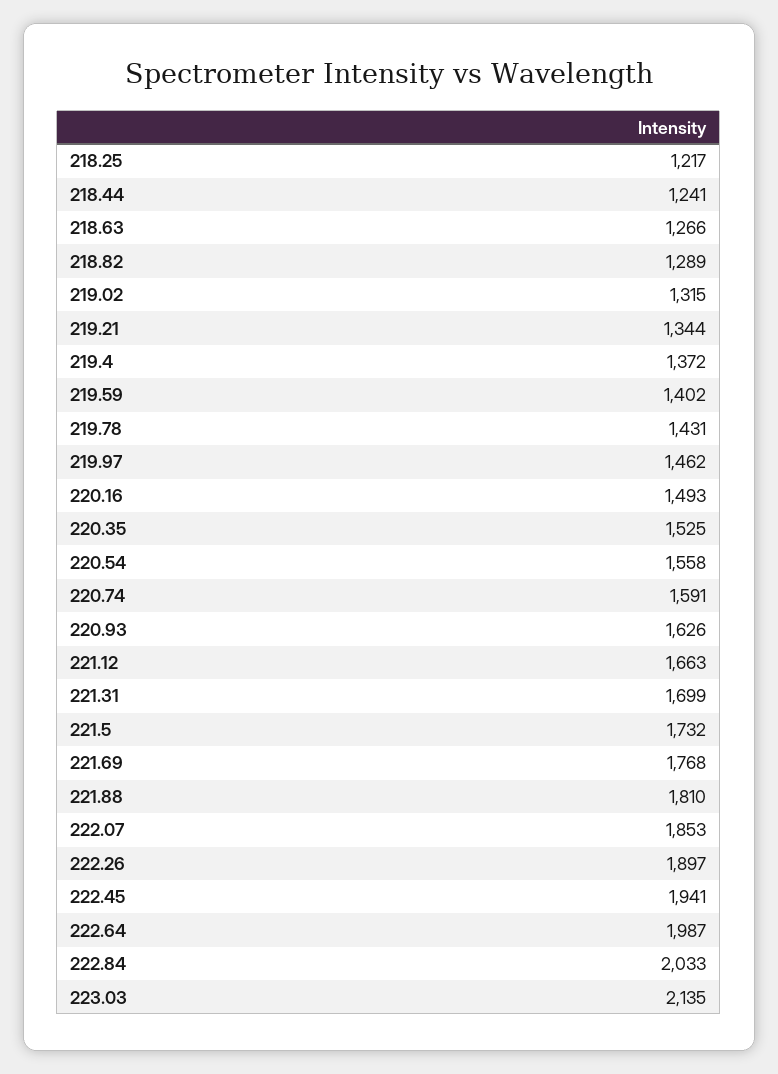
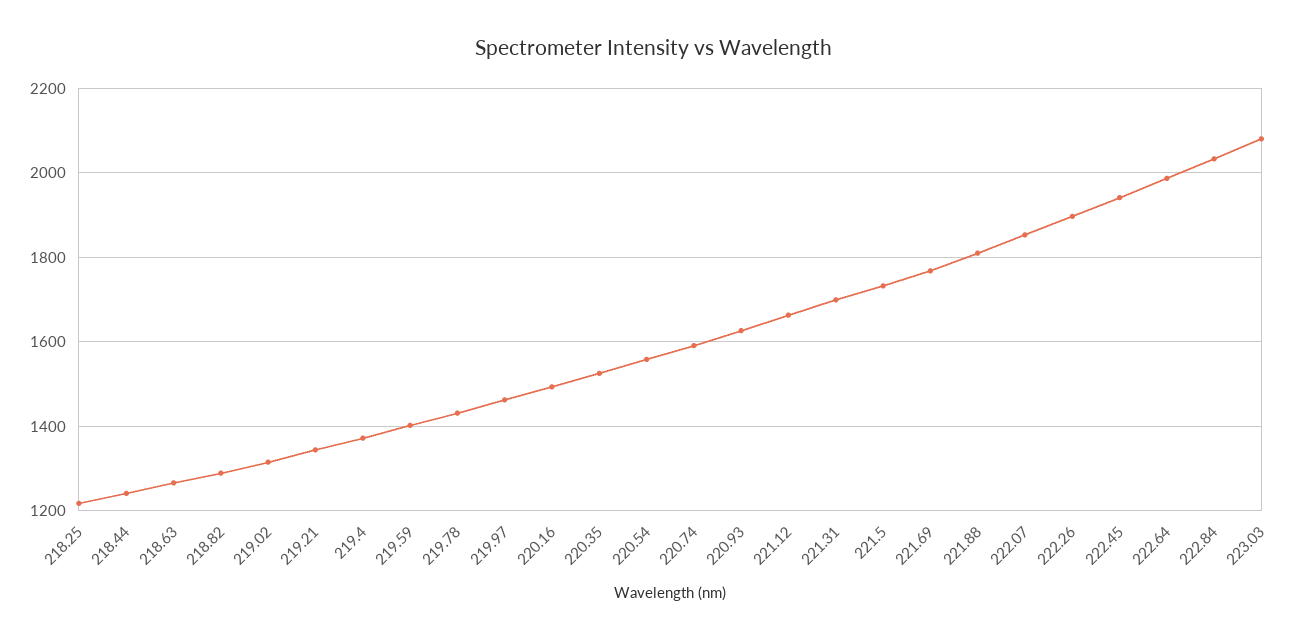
223.03: 2135 -> 2080

